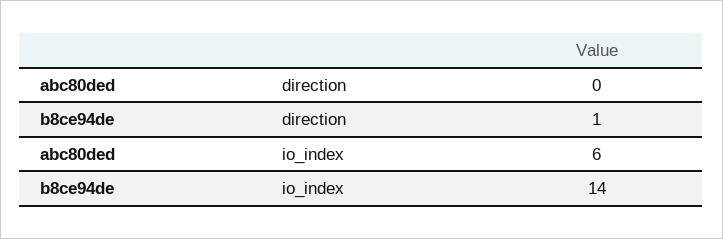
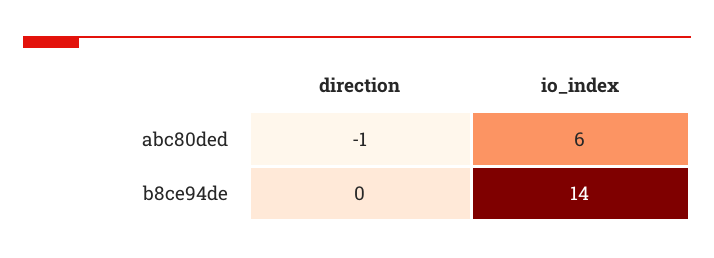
abc80ded, direction: 0 -> -1
b8ce94de, direction: 1 -> 0

